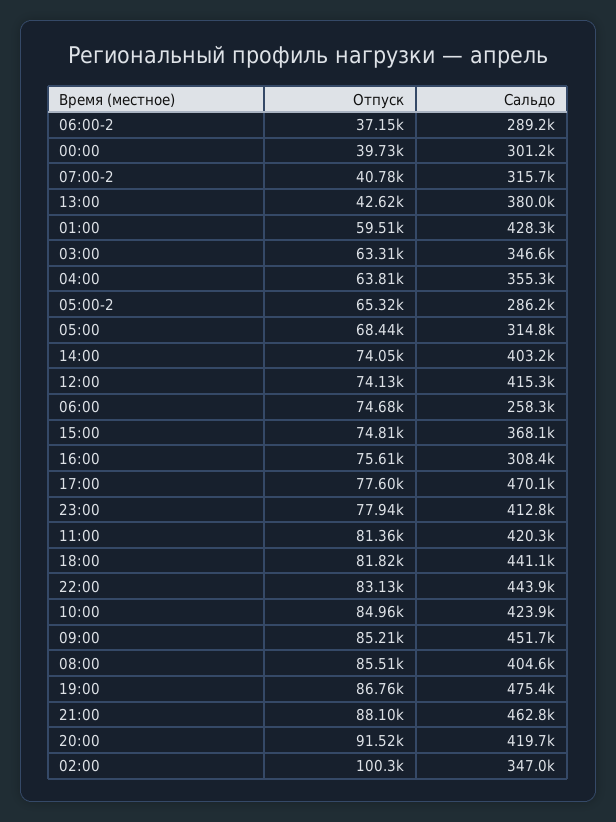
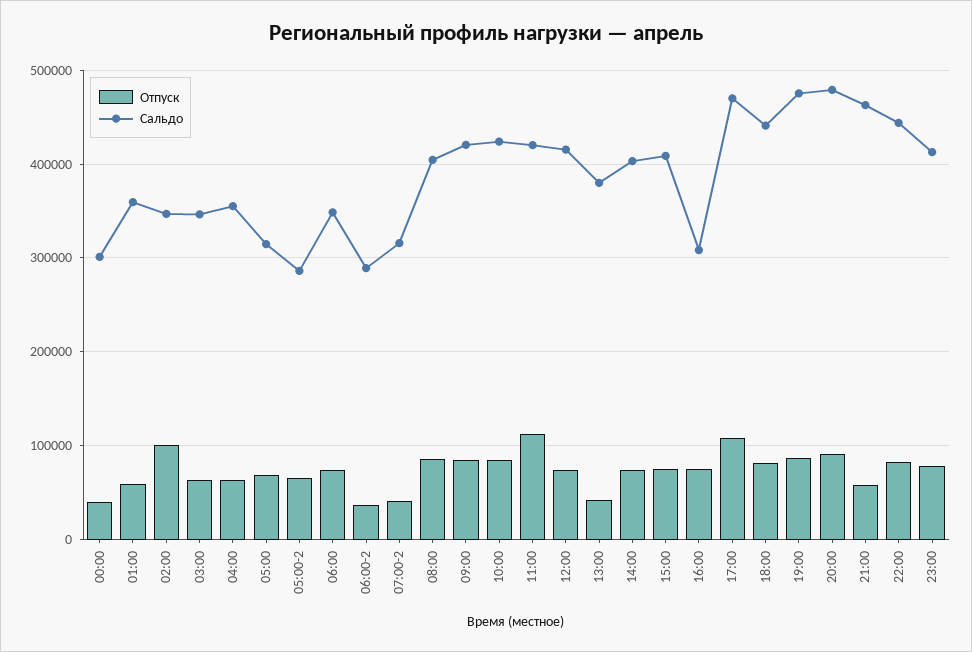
Сальдо, 01:00: 428300 -> 360000
Сальдо, 06:00: 258300 -> 350000
Сальдо, 15:00: 368100 -> 410000
Отпуск, 17:00: 77600 -> 110000
Отпуск, 11:00: 81360 -> 110000
Сальдо, 09:00: 451700 -> 420000
Отпуск, 21:00: 88100 -> 60000
Сальдо, 20:00: 419700 -> 480000

